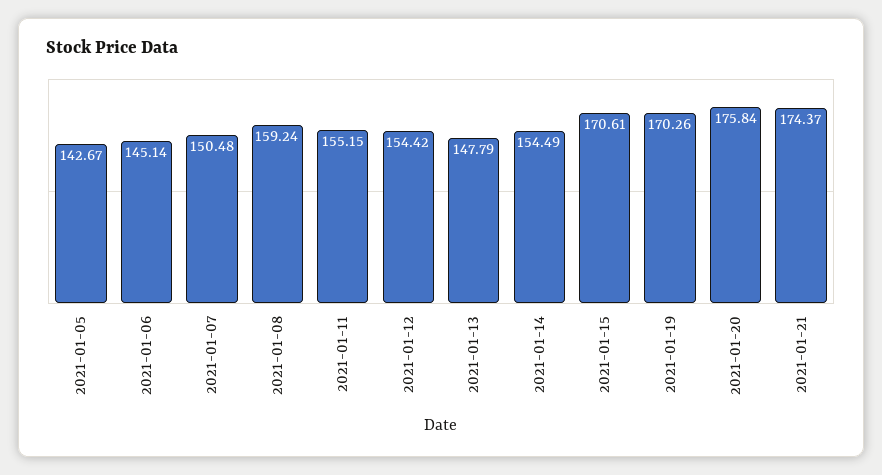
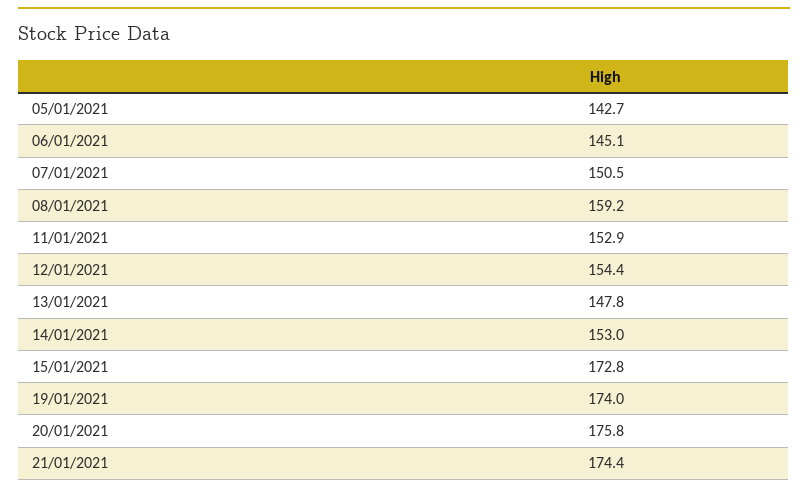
2021-01-11: 155.15 -> 152.9
2021-01-14: 154.49 -> 153
2021-01-15: 170.61 -> 172.8
2021-01-19: 170.26 -> 174

